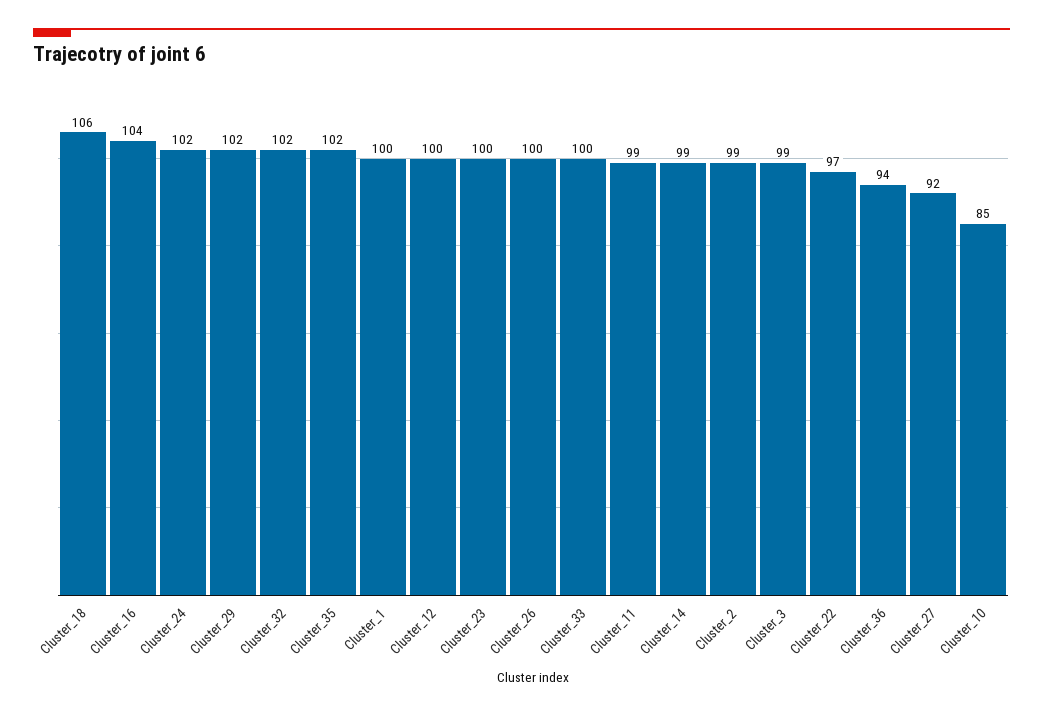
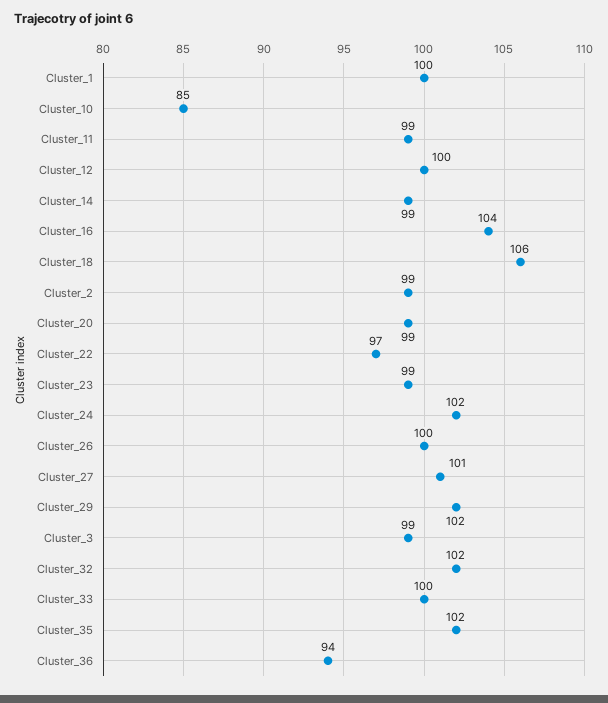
Cluster_23: 100 -> 99
Cluster_27: 92 -> 101
Cluster_20: none -> 99

